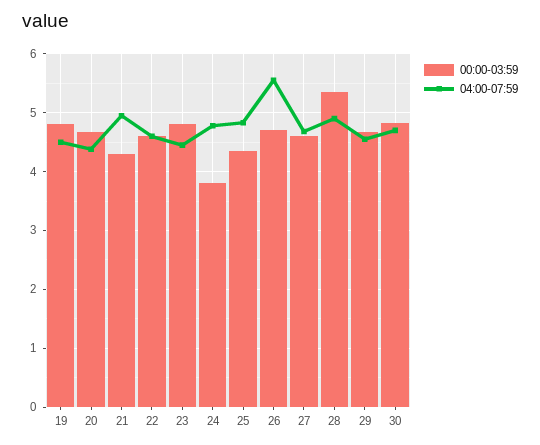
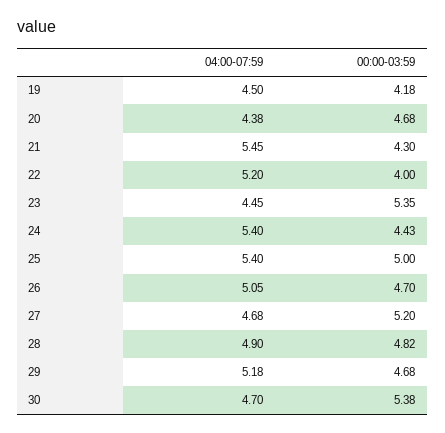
00:00-03:59, 19: 4.8 -> 4.18
04:00-07:59, 21: 5 -> 5.45
00:00-03:59, 22: 4.6 -> 4
04:00-07:59, 22: 4.6 -> 5.2
00:00-03:59, 23: 4.8 -> 5.35
00:00-03:59, 24: 3.8 -> 4.43
04:00-07:59, 24: 4.8 -> 5.4
00:00-03:59, 25: 4.4 -> 5
04:00-07:59, 25: 4.8 -> 5.4
04:00-07:59, 26: 5.6 -> 5.05
00:00-03:59, 27: 4.6 -> 5.2
00:00-03:59, 28: 5.4 -> 4.82
04:00-07:59, 29: 4.6 -> 5.18
00:00-03:59, 30: 4.8 -> 5.38

